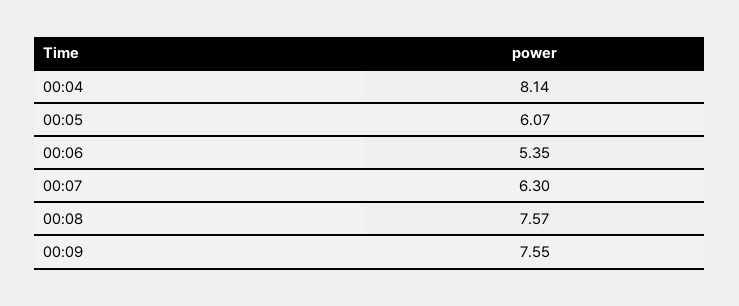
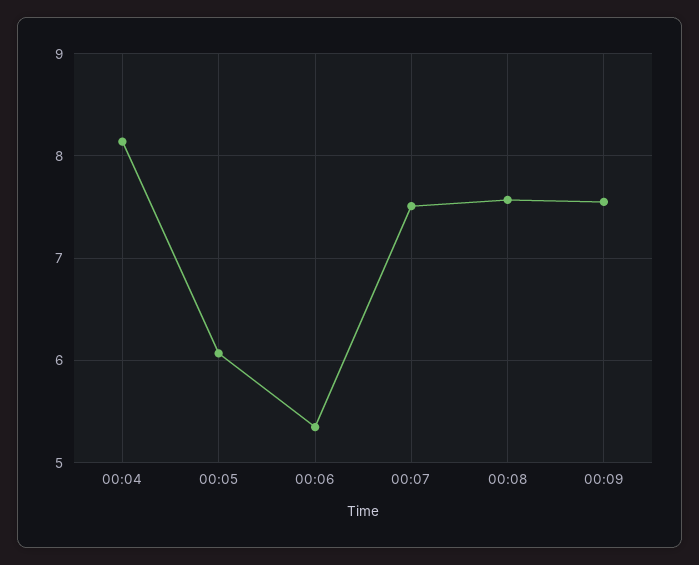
00:07: 6.3 -> 7.5

